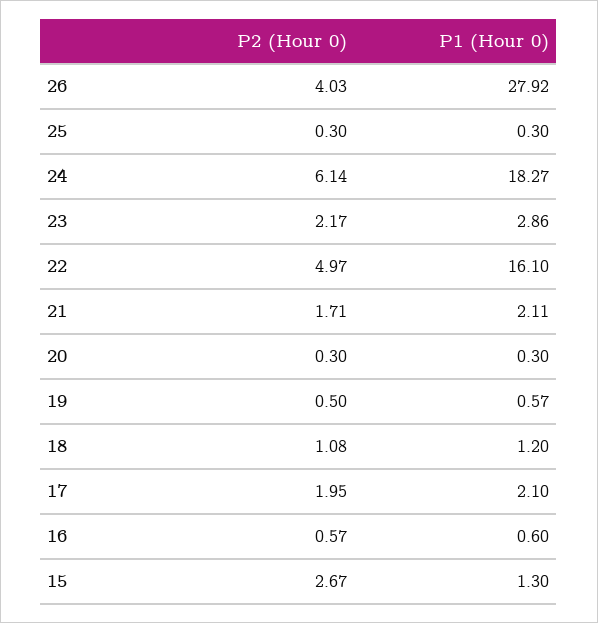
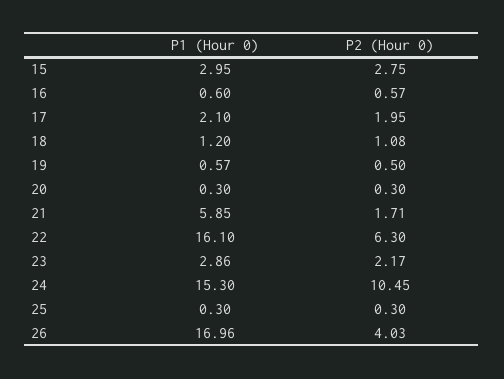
P1 (Hour 0), 26: 27.92 -> 16.96
P2 (Hour 0), 24: 6.14 -> 10.45
P1 (Hour 0), 24: 18.27 -> 15.3
P2 (Hour 0), 22: 4.97 -> 6.3
P1 (Hour 0), 21: 2.11 -> 5.85
P2 (Hour 0), 15: 2.67 -> 2.75
P1 (Hour 0), 15: 1.3 -> 2.95

